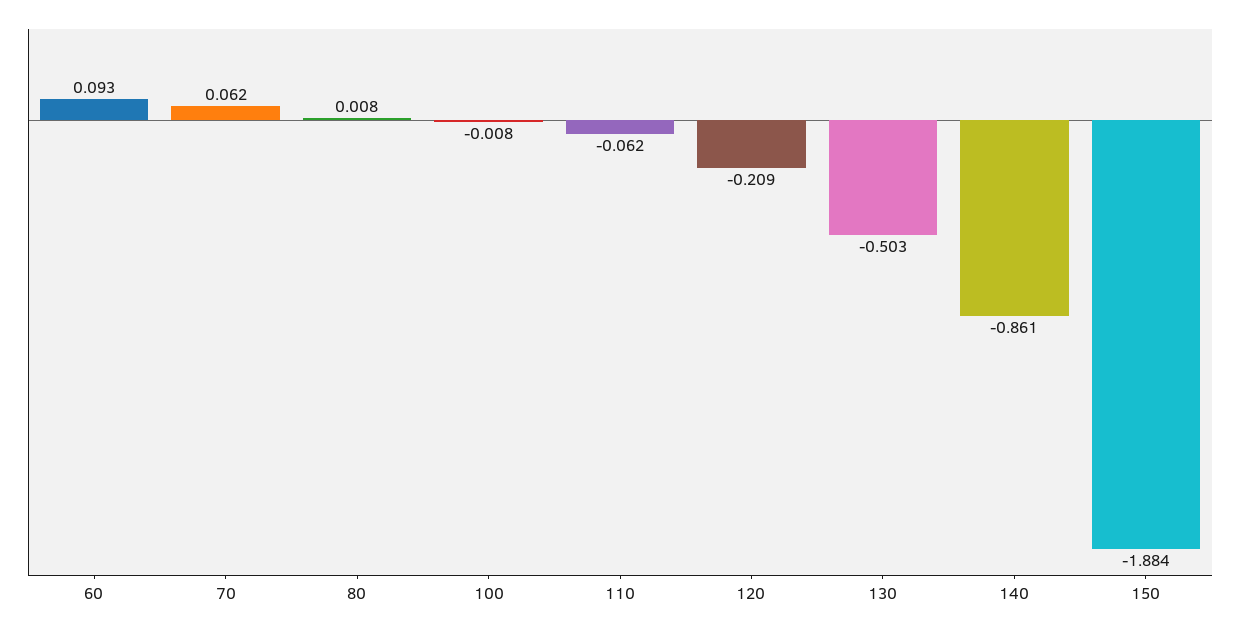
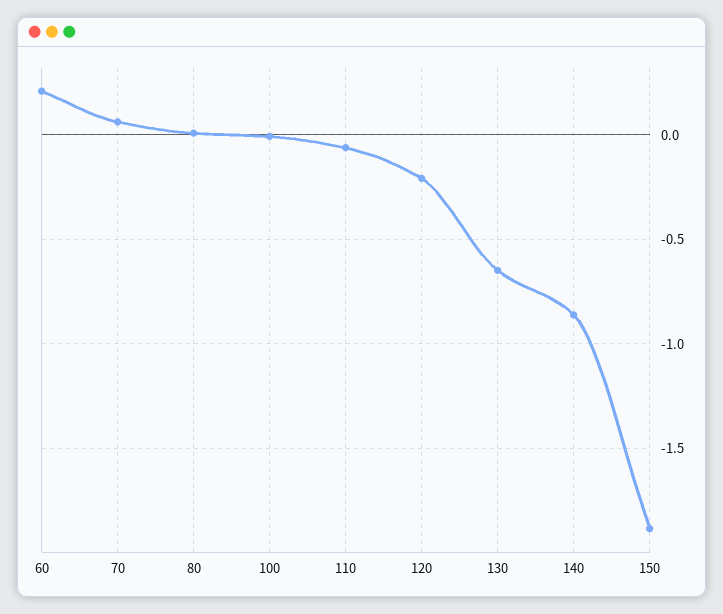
60: 0.093 -> 0.2
130: -0.503 -> -0.65

